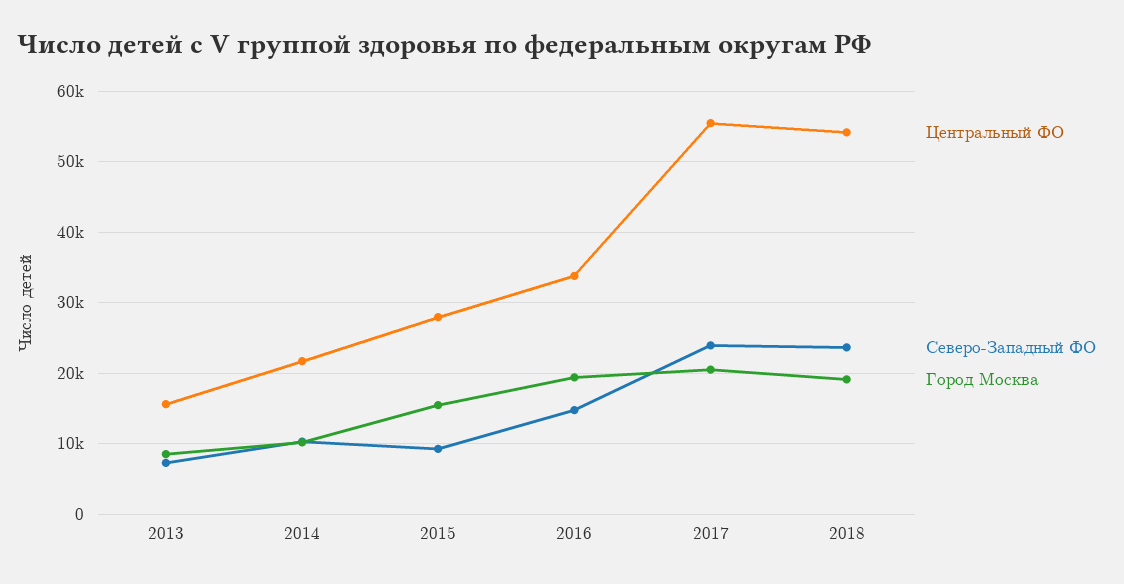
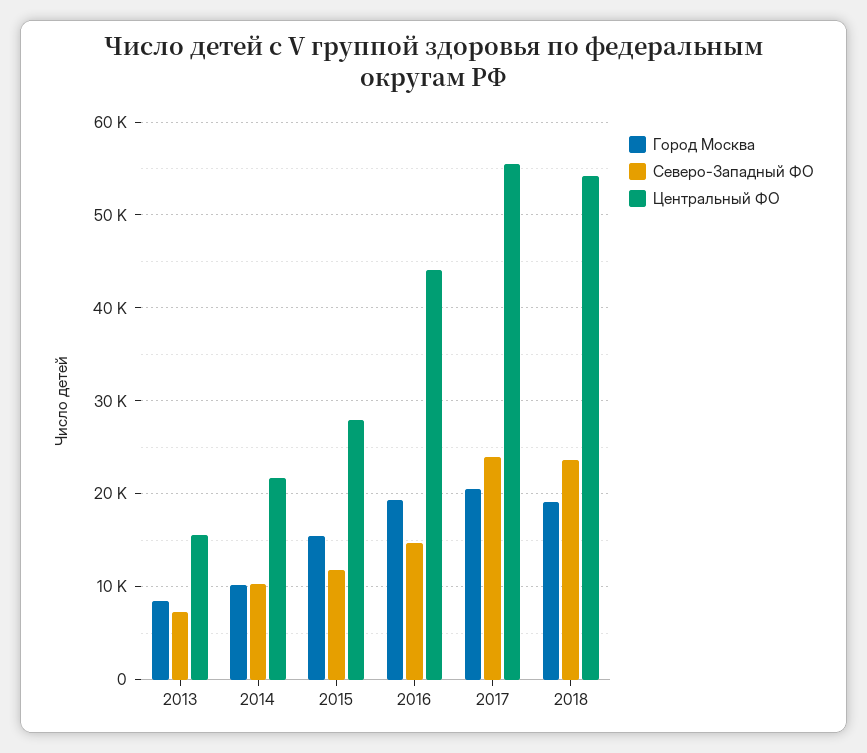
Северо-Западный ФО, 2015: 9000 -> 12000
Центральный ФО, 2016: 34000 -> 44000

